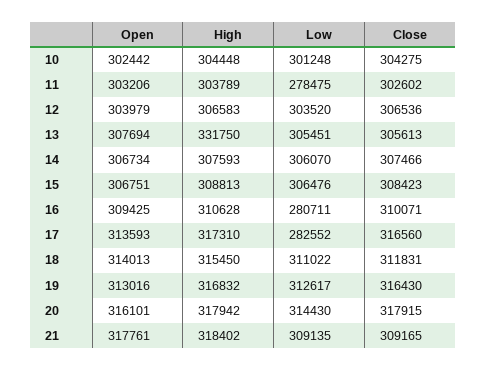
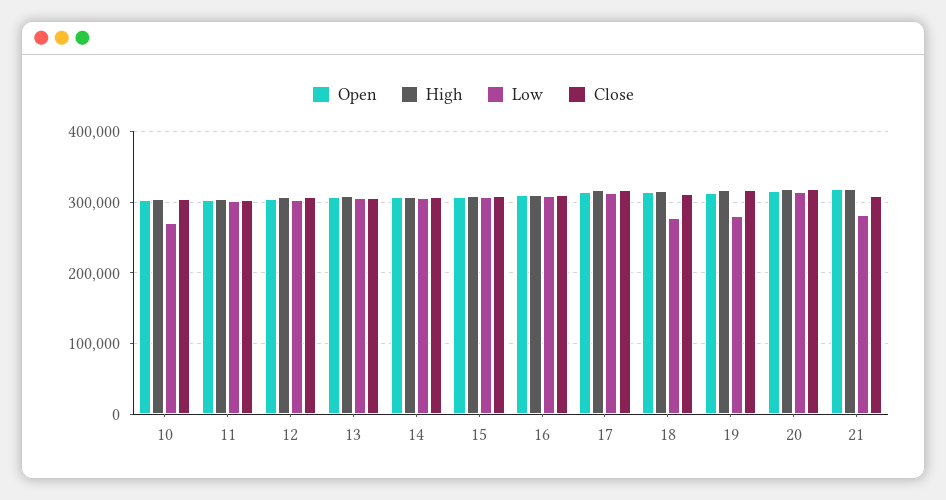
Low, 10: 301248 -> 270000
Low, 11: 278475 -> 300000
High, 13: 331750 -> 310000
Low, 16: 280711 -> 310000
Low, 17: 282552 -> 310000
Low, 18: 311022 -> 280000
Low, 19: 312617 -> 280000
Low, 21: 309135 -> 280000

